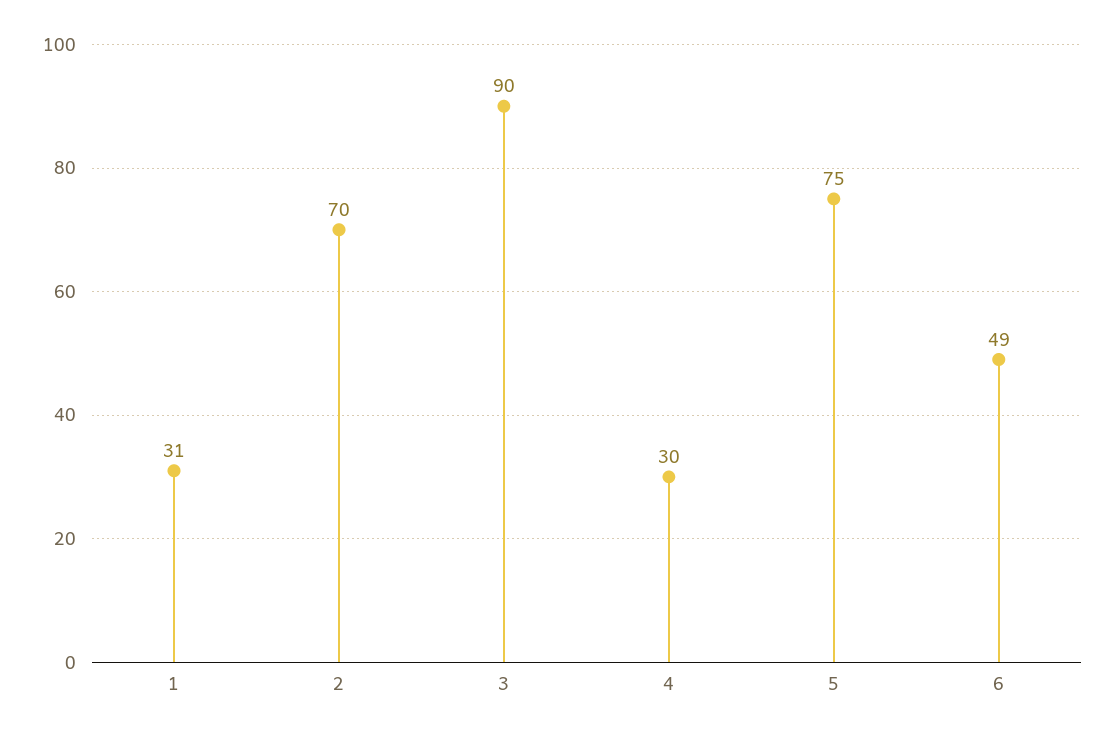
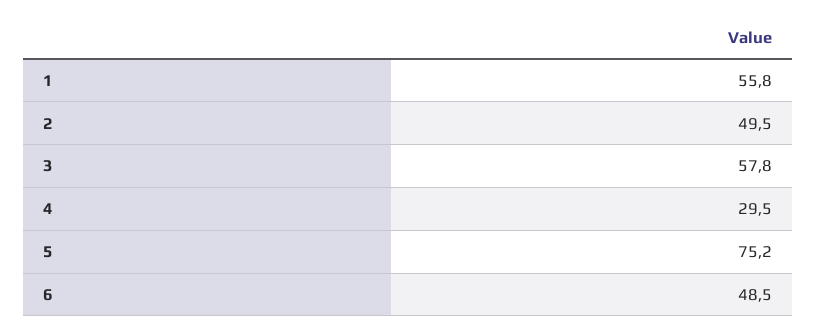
1: 31 -> 55.8
2: 70 -> 49.5
3: 90 -> 57.8

